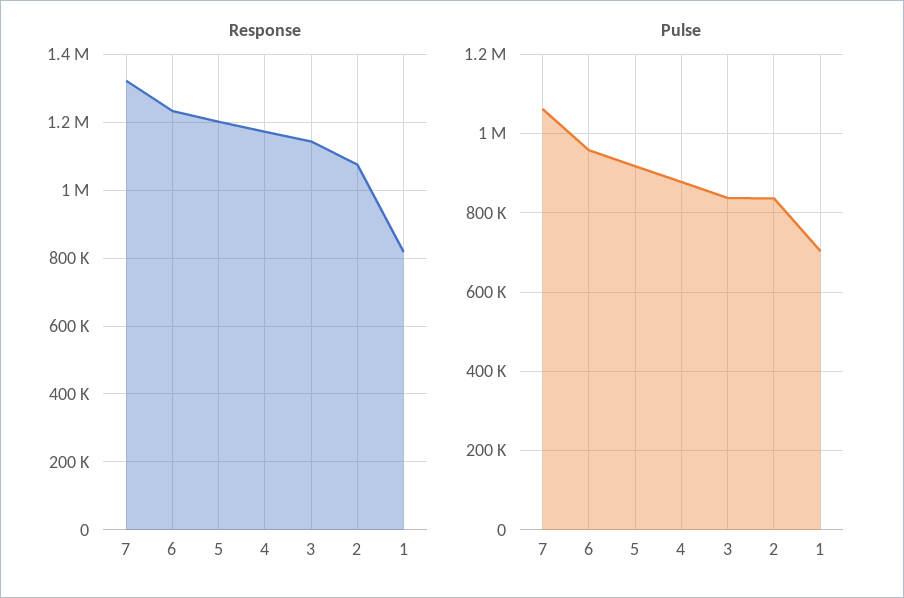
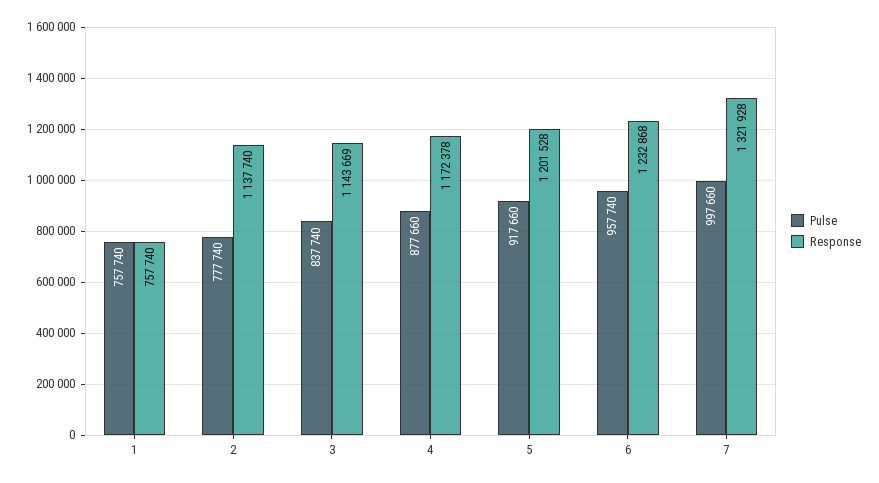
Response, 2: 1080000 -> 1137740
Response, 1: 820000 -> 757740
Pulse, 7: 1060000 -> 997660
Pulse, 2: 840000 -> 777740
Pulse, 1: 700000 -> 757740

